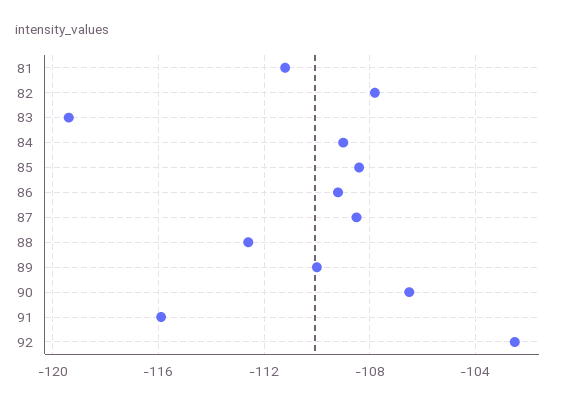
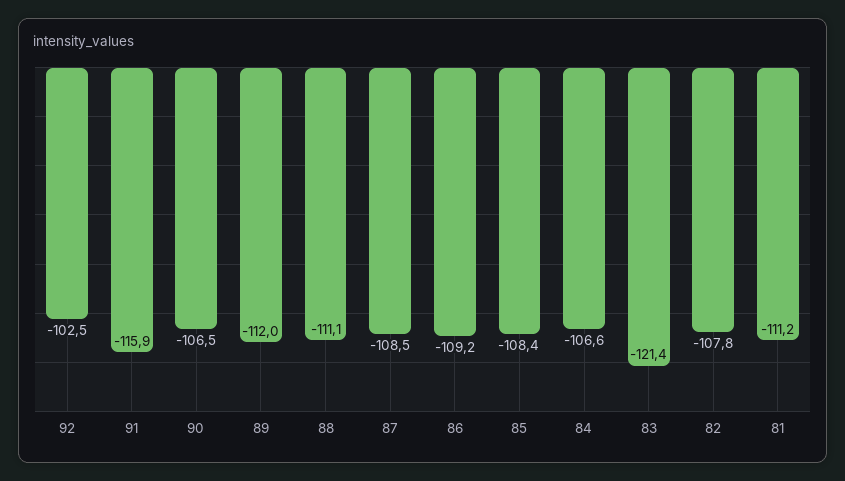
83: -119.5 -> -121.4
84: -109 -> -106.6
88: -112.5 -> -111.1
89: -110 -> -112

